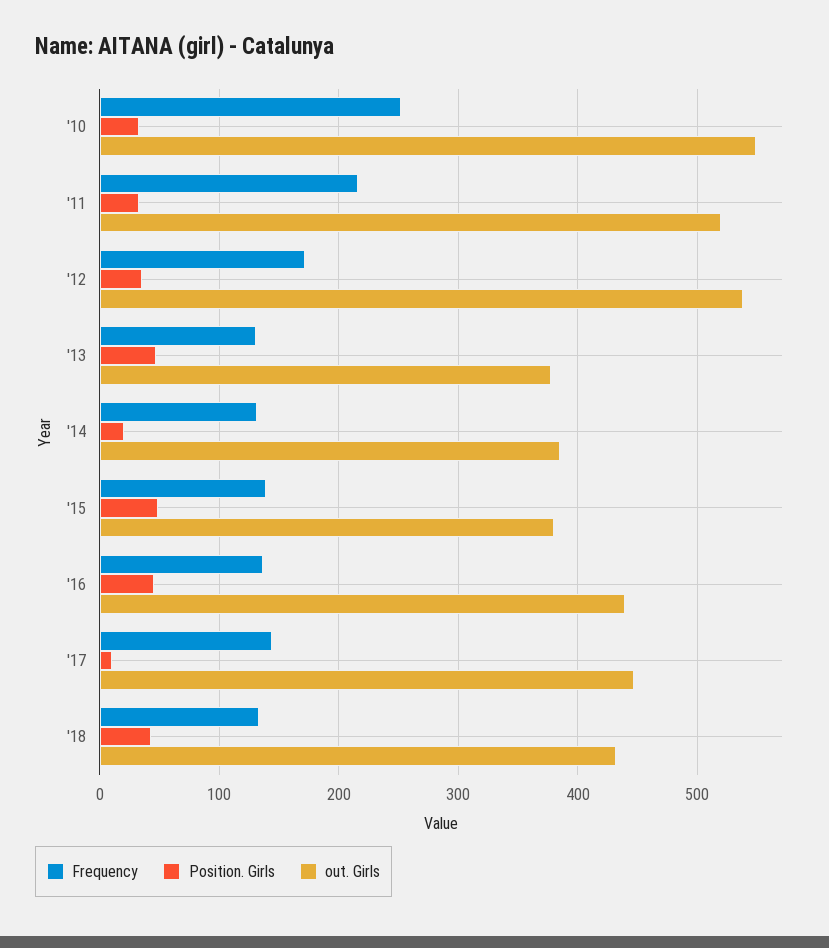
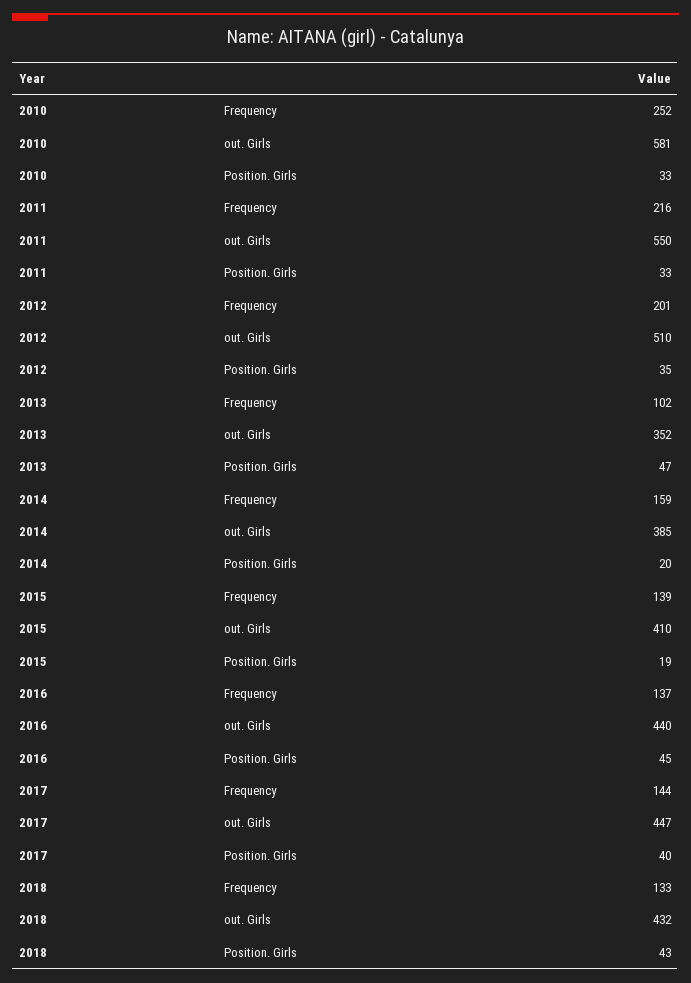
out. Girls, '10: 550 -> 581
out. Girls, '11: 520 -> 550
Frequency, '12: 170 -> 201
out. Girls, '12: 540 -> 510
Frequency, '13: 130 -> 102
out. Girls, '13: 380 -> 352
Frequency, '14: 130 -> 159
Position. Girls, '15: 50 -> 19
out. Girls, '15: 380 -> 410
Position. Girls, '17: 10 -> 40

